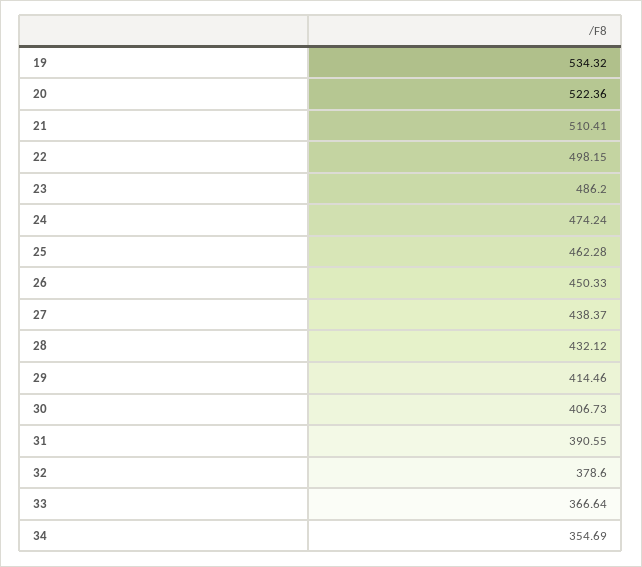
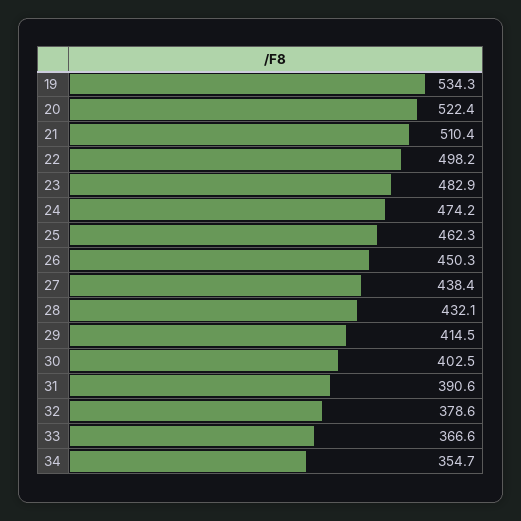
23: 486.2 -> 482.9
30: 406.73 -> 402.5

